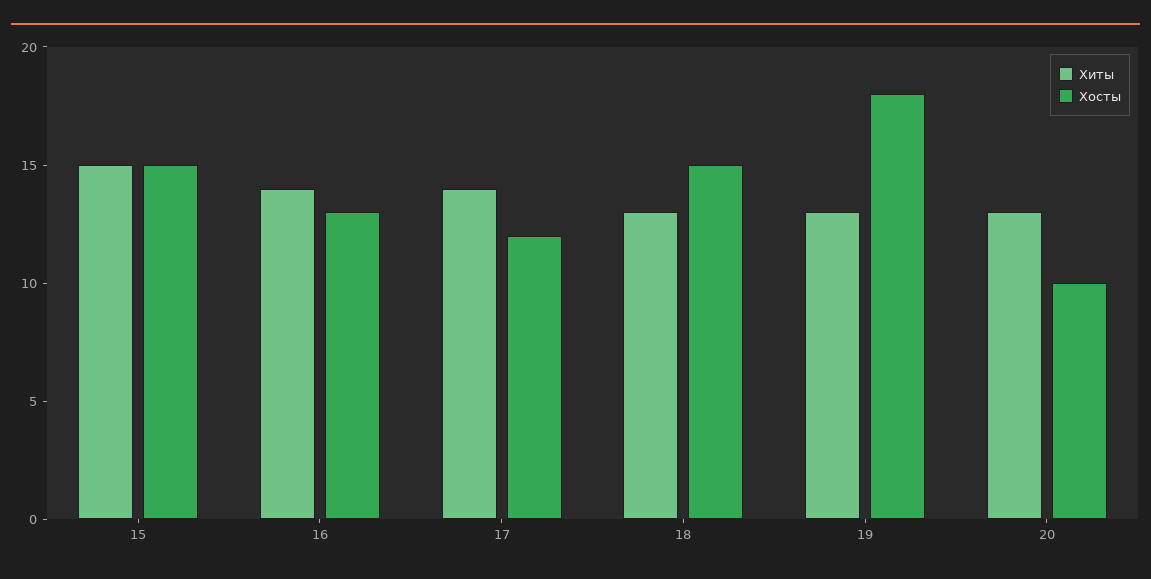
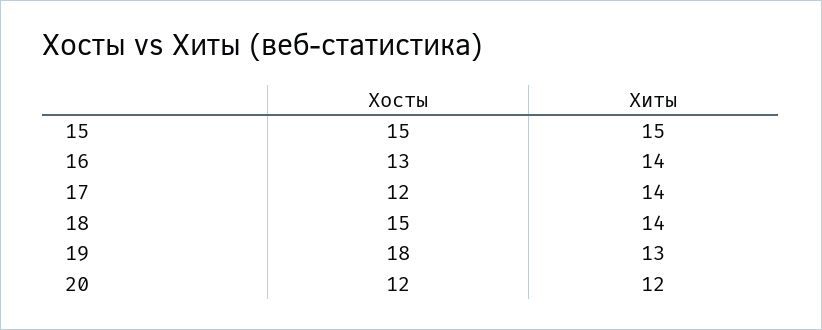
Хиты, 18: 13 -> 14
Хиты, 20: 13 -> 12
Хосты, 20: 10 -> 12

